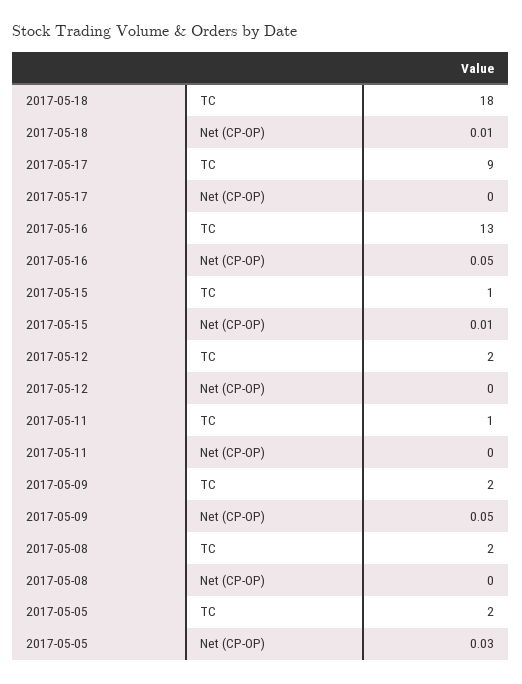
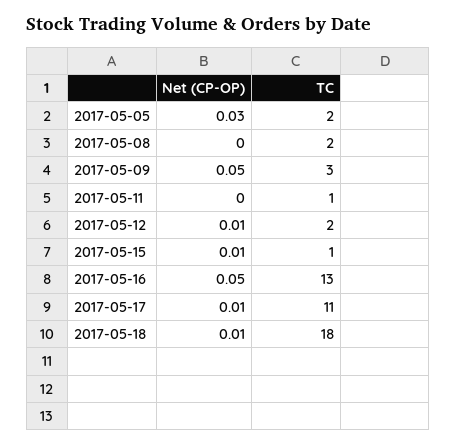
2017-05-17, TC: 9 -> 11
2017-05-17, Net (CP-OP): 0 -> 0.01
2017-05-12, Net (CP-OP): 0 -> 0.01
2017-05-09, TC: 2 -> 3

